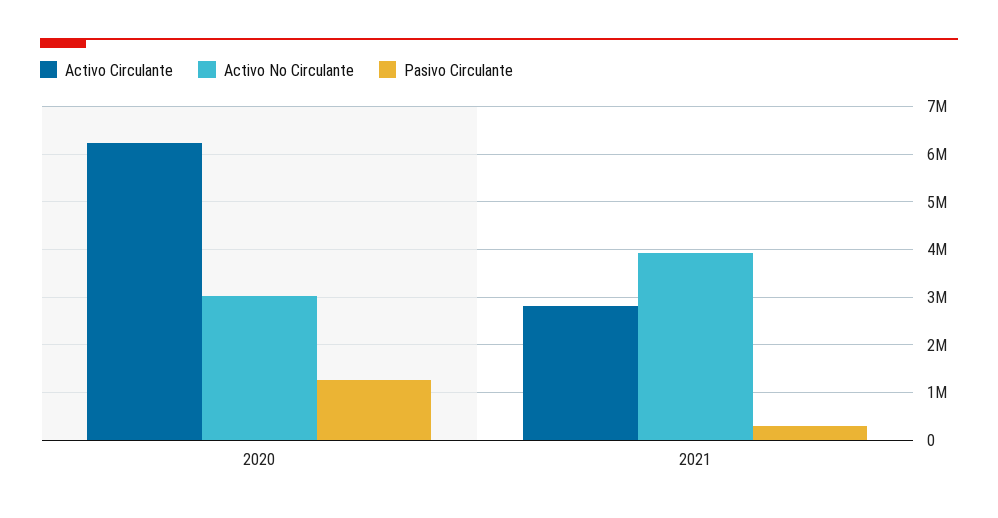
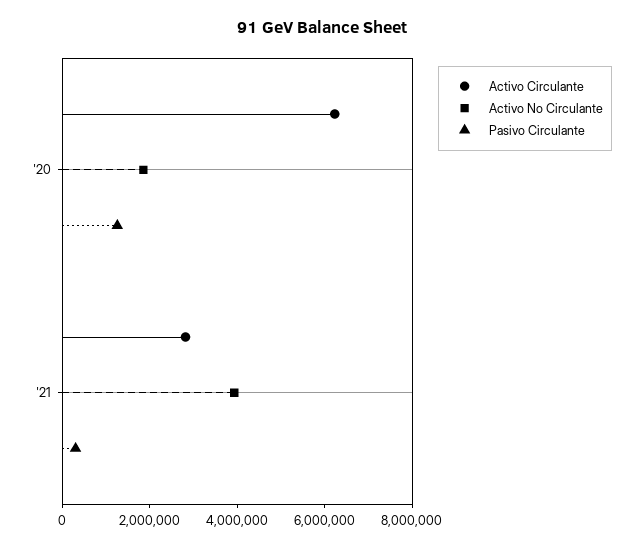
Activo No Circulante, 2020: 3000000 -> 2000000

